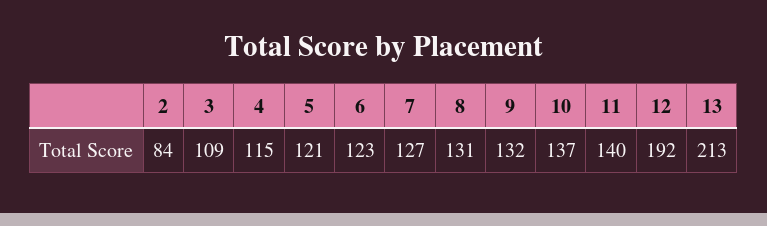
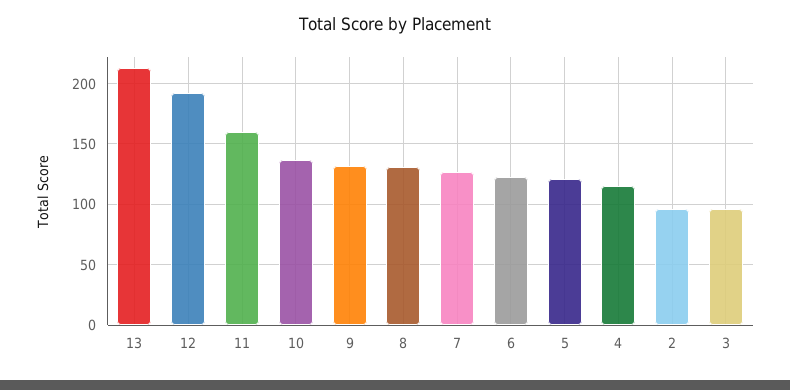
2: 84 -> 95
3: 109 -> 95
11: 140 -> 160

